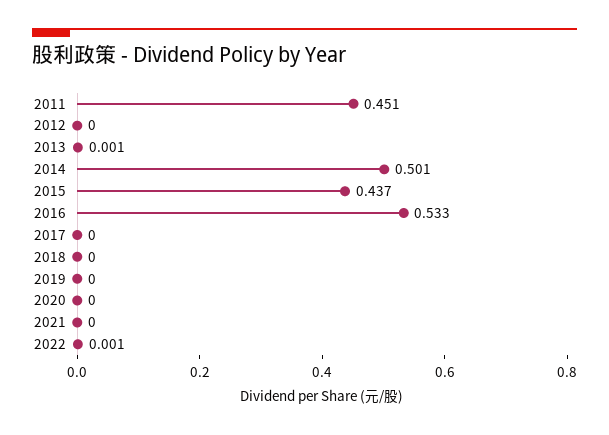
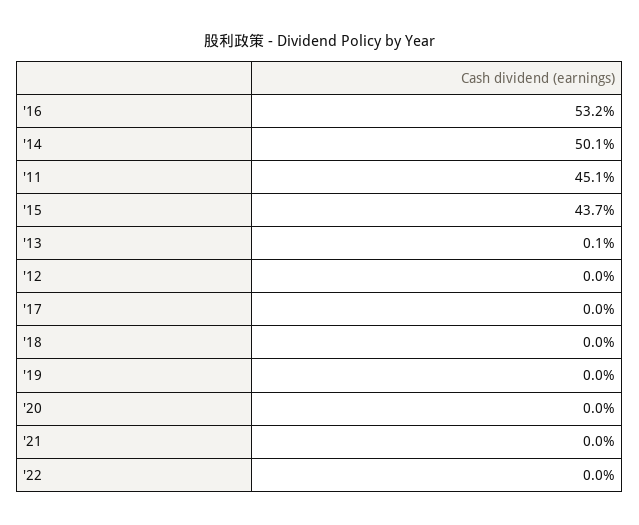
2016: 0.533 -> 0.532
2022: 0.001 -> 0

